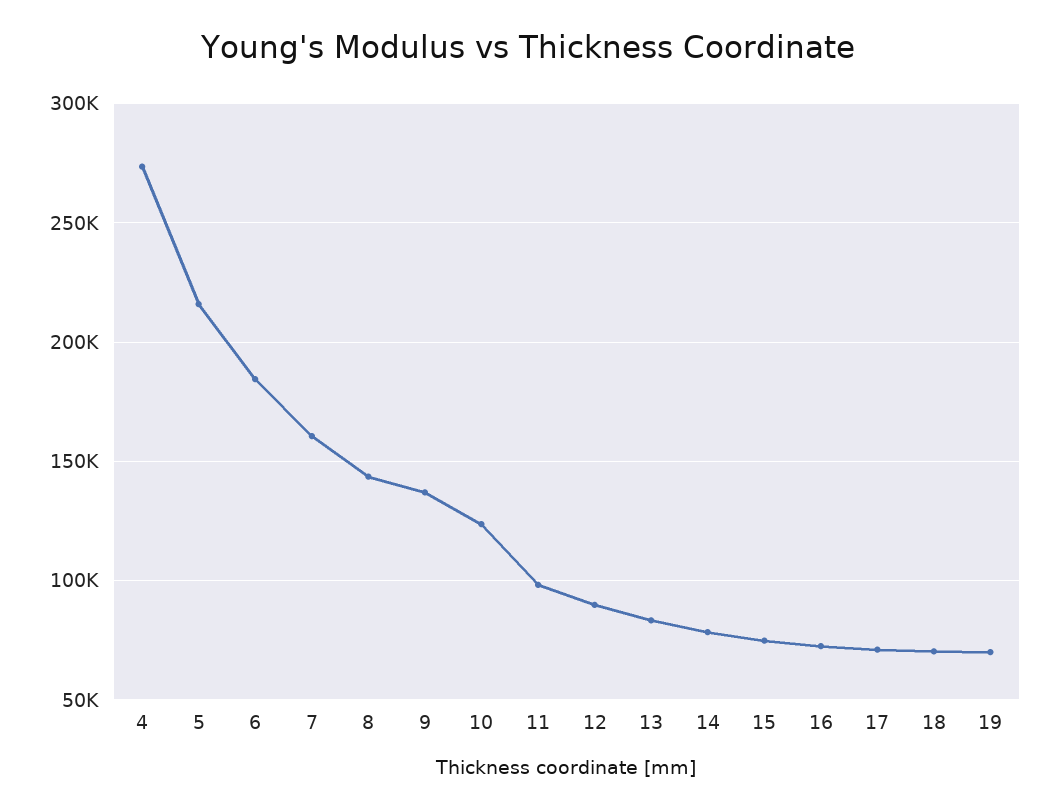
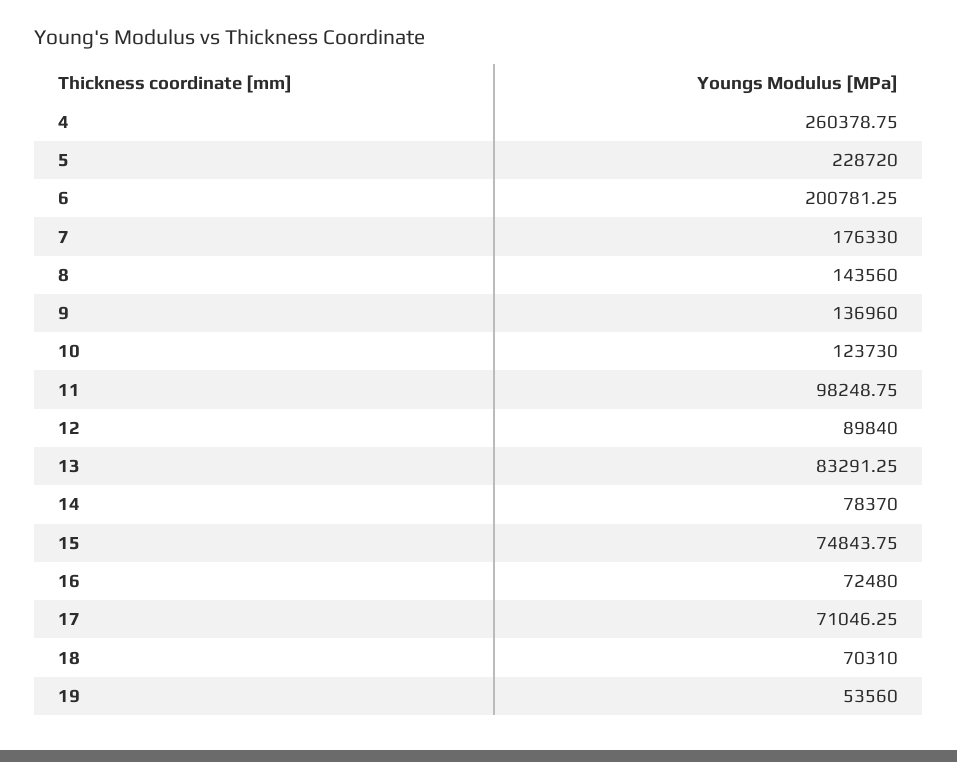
4: 275000 -> 260378.75
5: 215000 -> 228720
6: 185000 -> 200781.25
7: 160000 -> 176330
19: 70000 -> 53560

